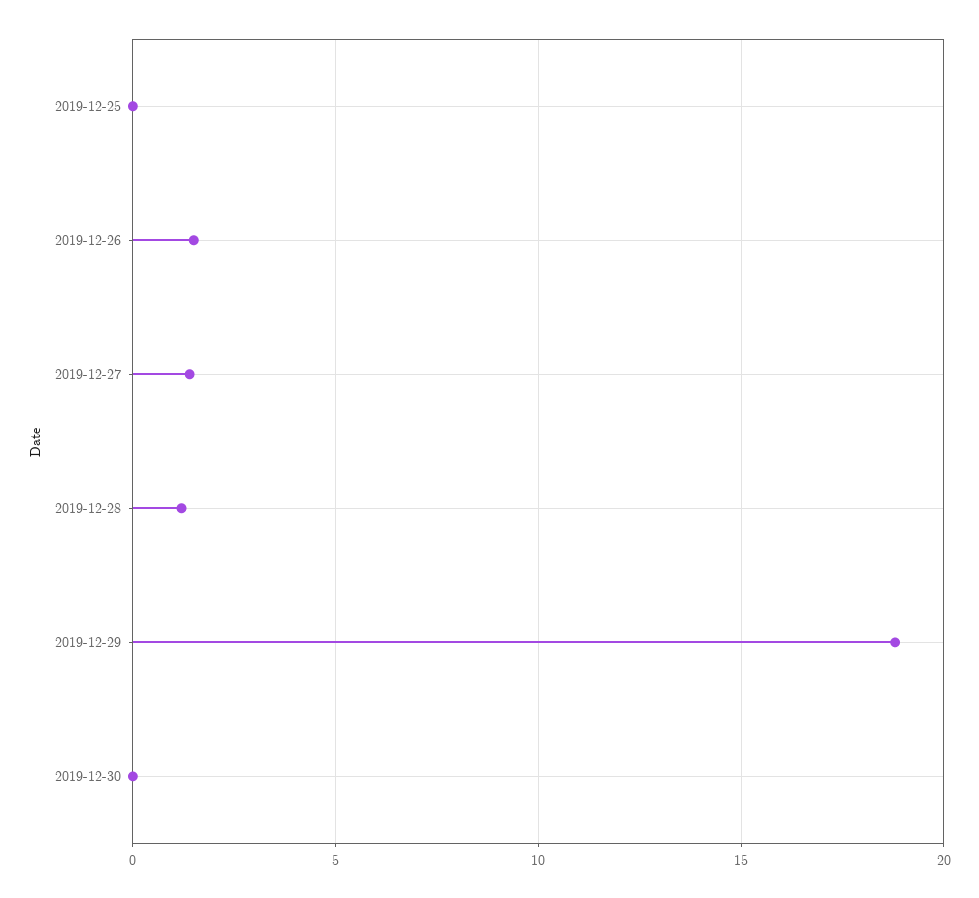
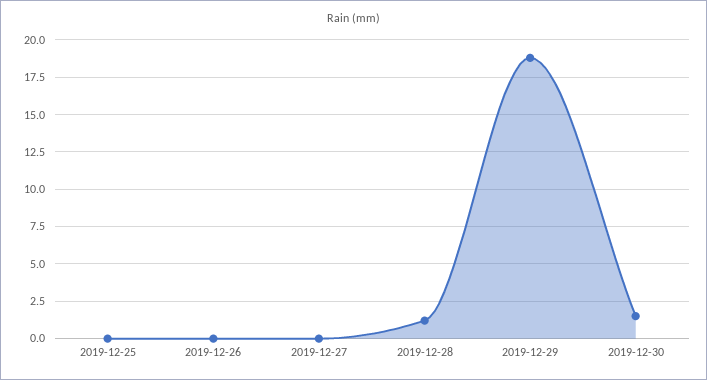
2019-12-26: 1.5 -> 0
2019-12-27: 1.5 -> 0
2019-12-30: 0 -> 1.5

